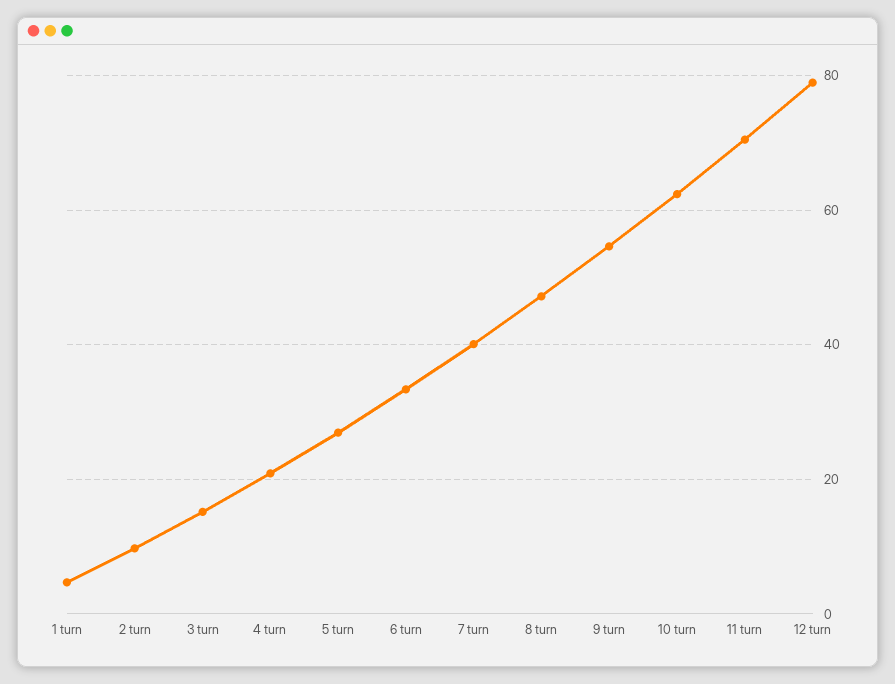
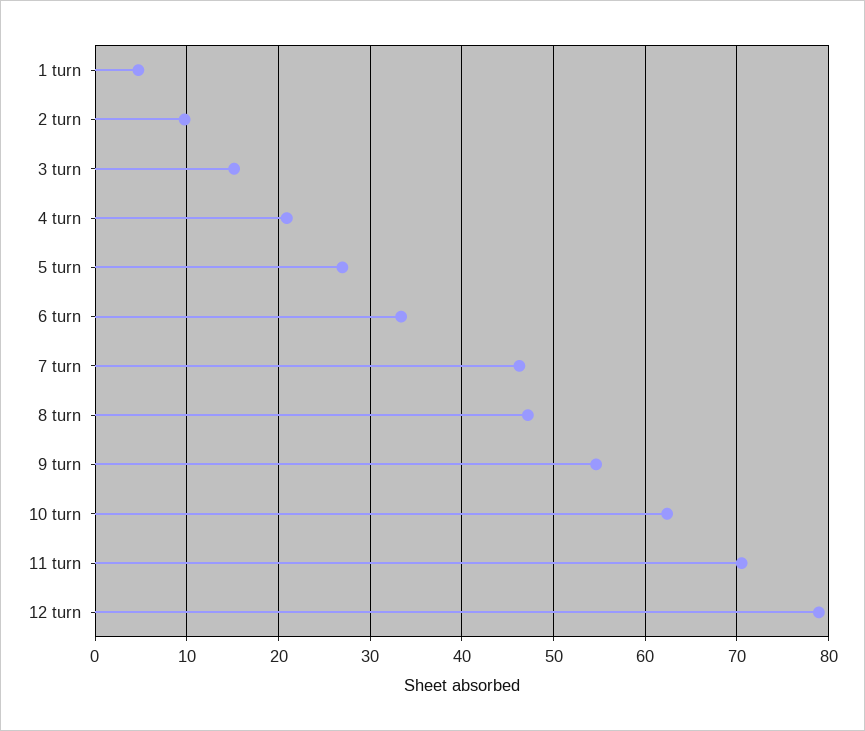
7 turn: 40 -> 46

